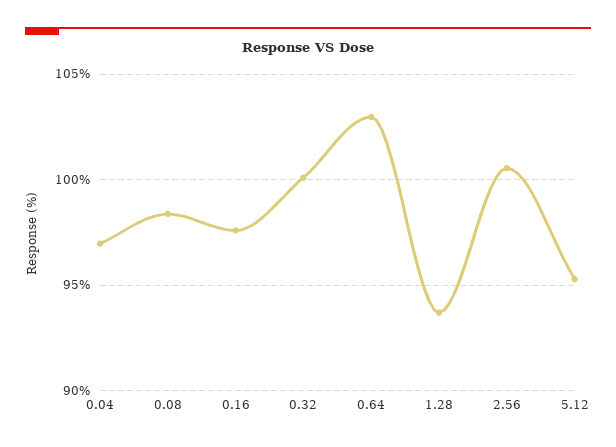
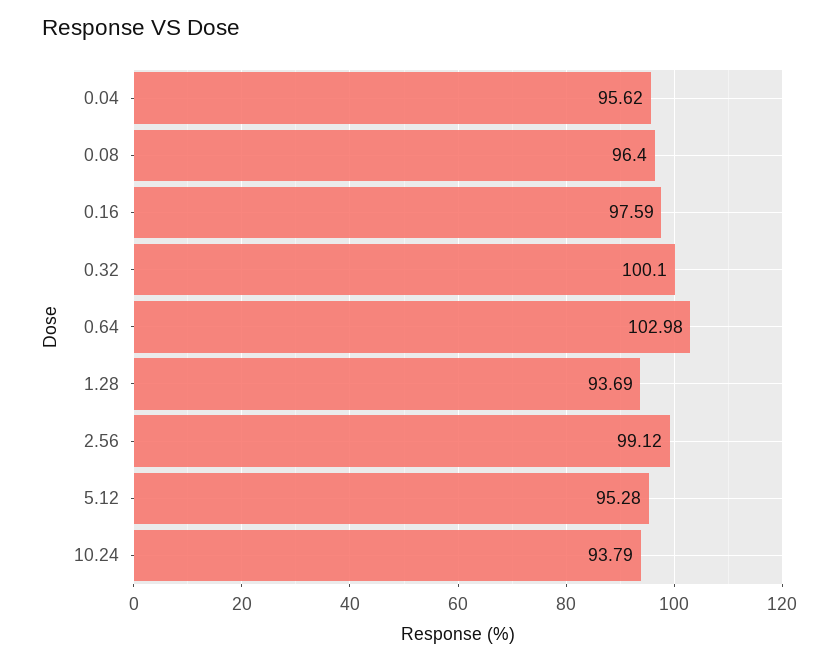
0.04: 97 -> 95.62
0.08: 98.5 -> 96.4
2.56: 100.5 -> 99.12
10.24: none -> 93.79

